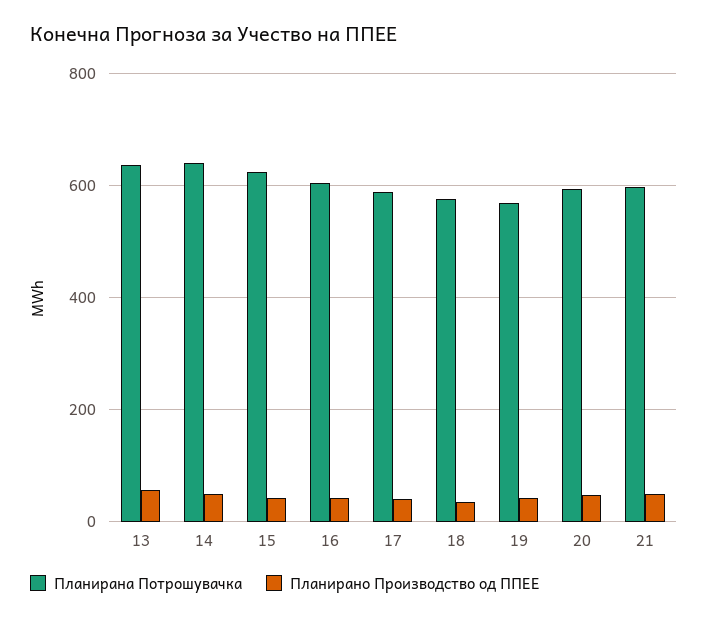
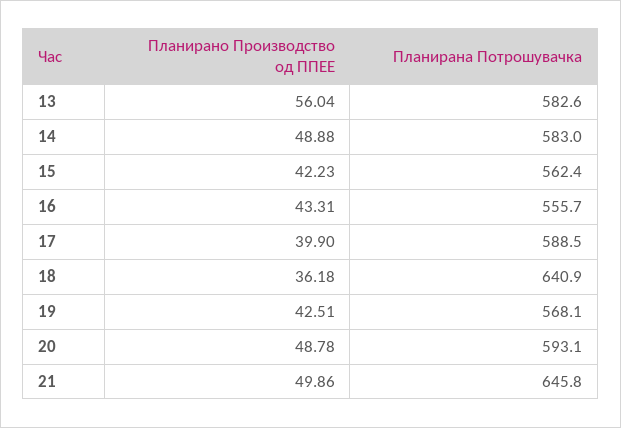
Планирана Потрошувачка, 13: 640 -> 582.6
Планирана Потрошувачка, 14: 640 -> 583
Планирана Потрошувачка, 15: 620 -> 562.4
Планирана Потрошувачка, 16: 600 -> 555.7
Планирана Потрошувачка, 18: 580 -> 640.9
Планирана Потрошувачка, 21: 600 -> 645.8

